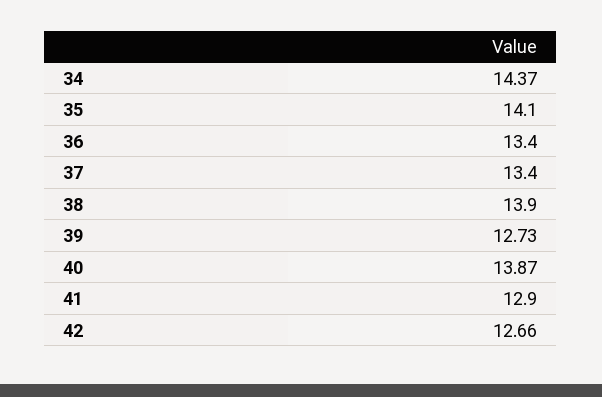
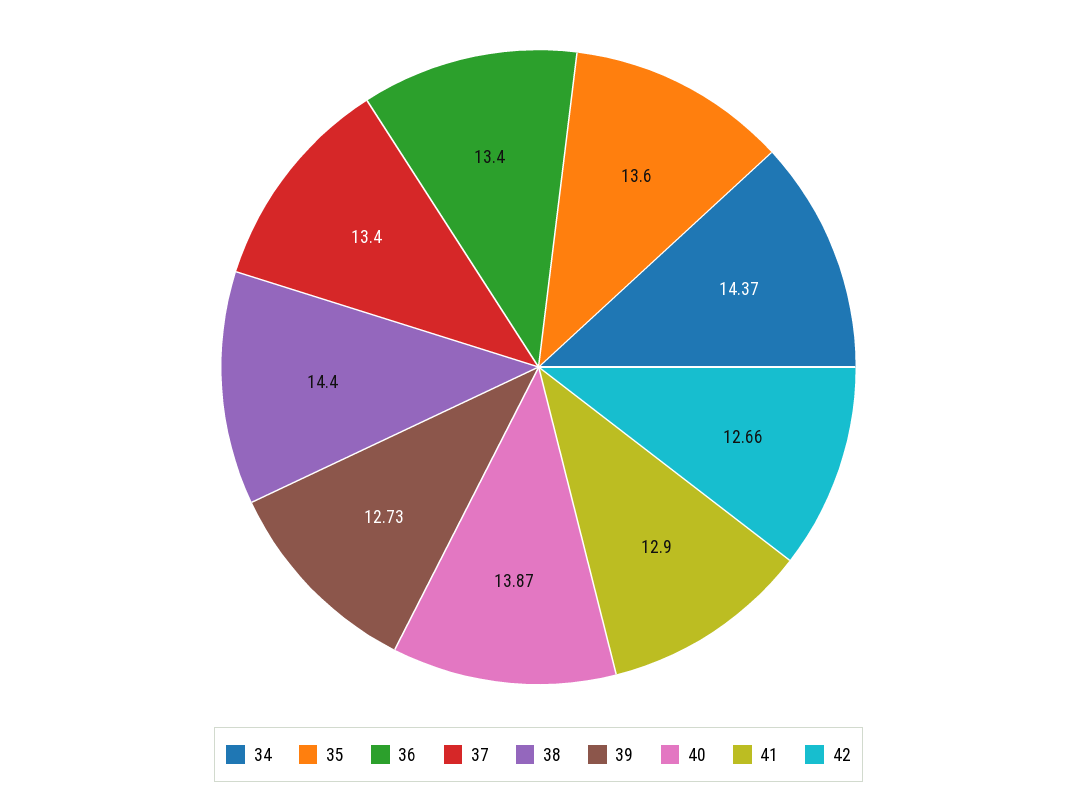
35: 14.1 -> 13.6
38: 13.9 -> 14.4

